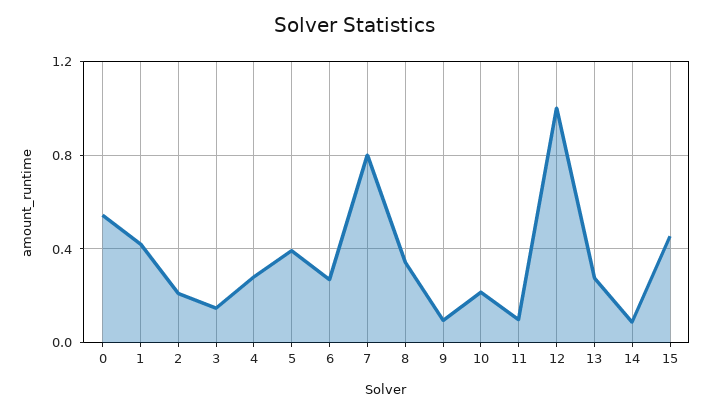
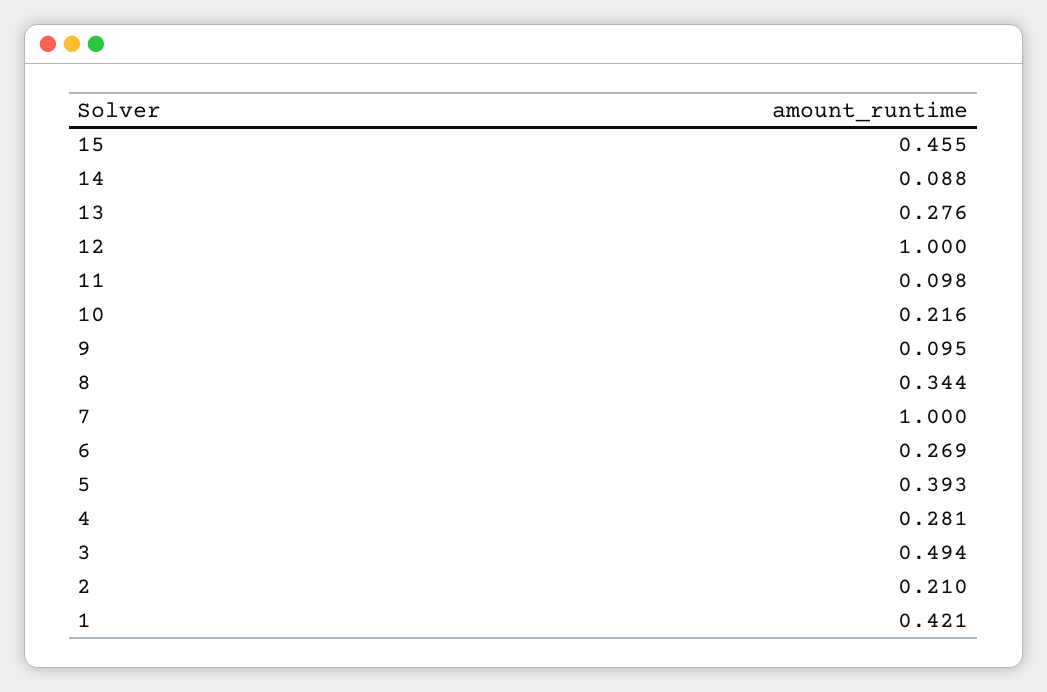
0: 0.55 -> none
3: 0.15 -> 0.494
7: 0.8 -> 1

